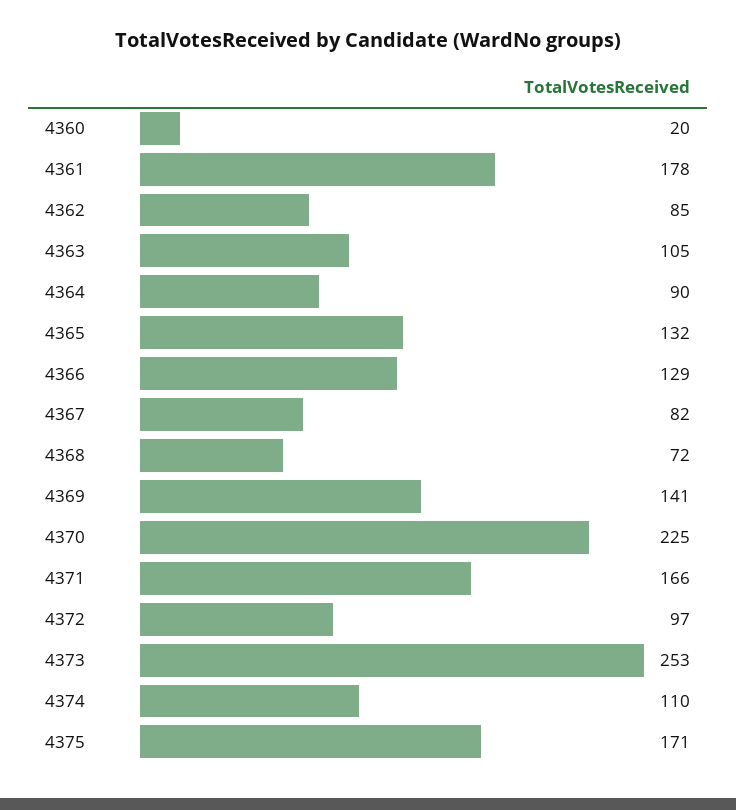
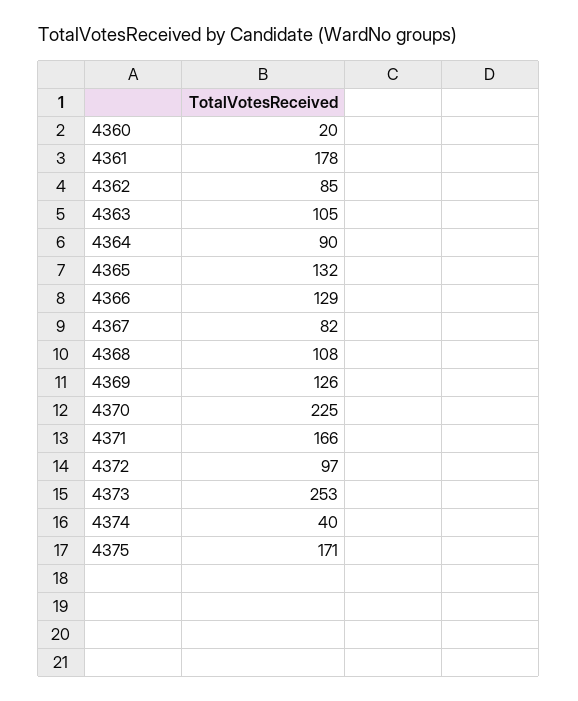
4368: 72 -> 108
4369: 141 -> 126
4374: 110 -> 40

